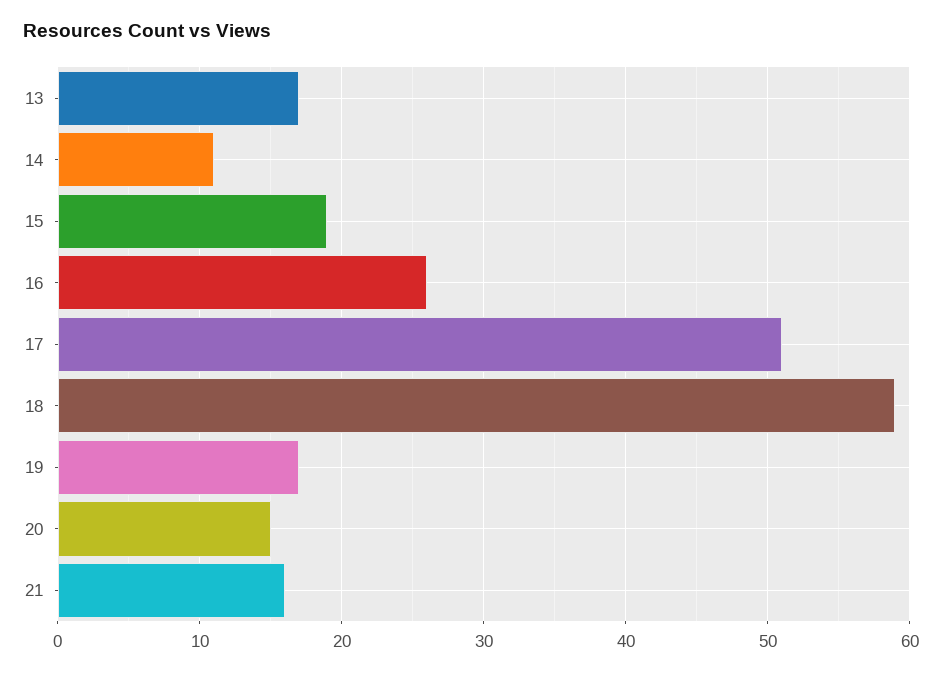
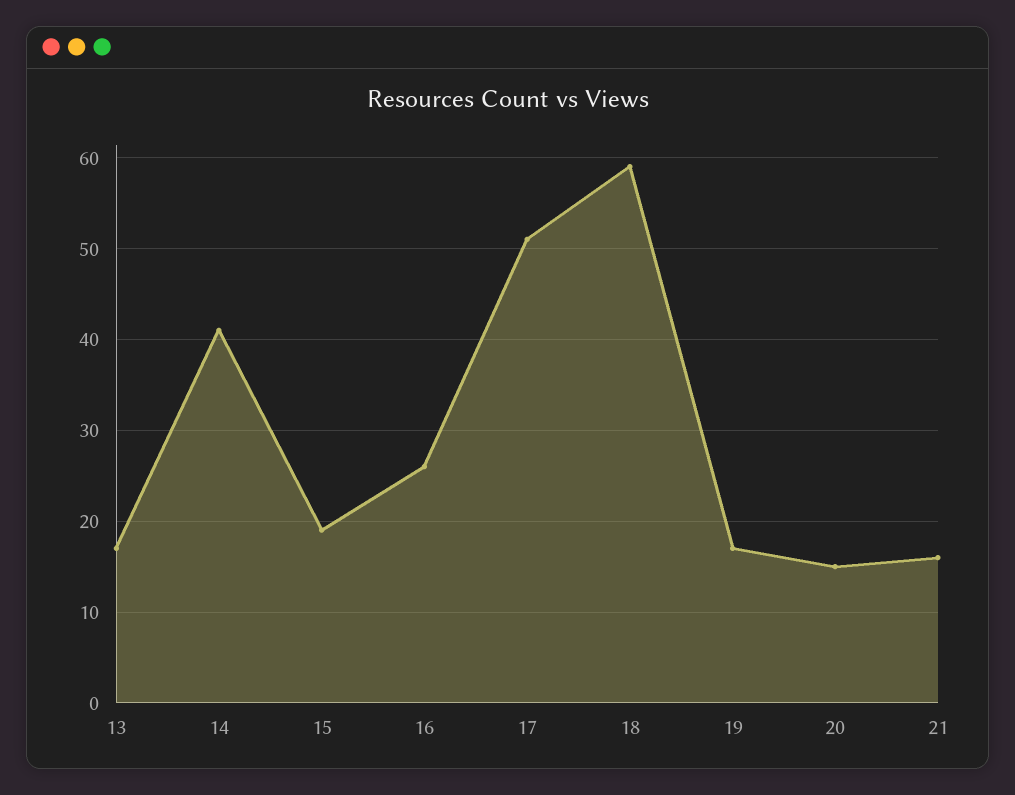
14: 11 -> 41

